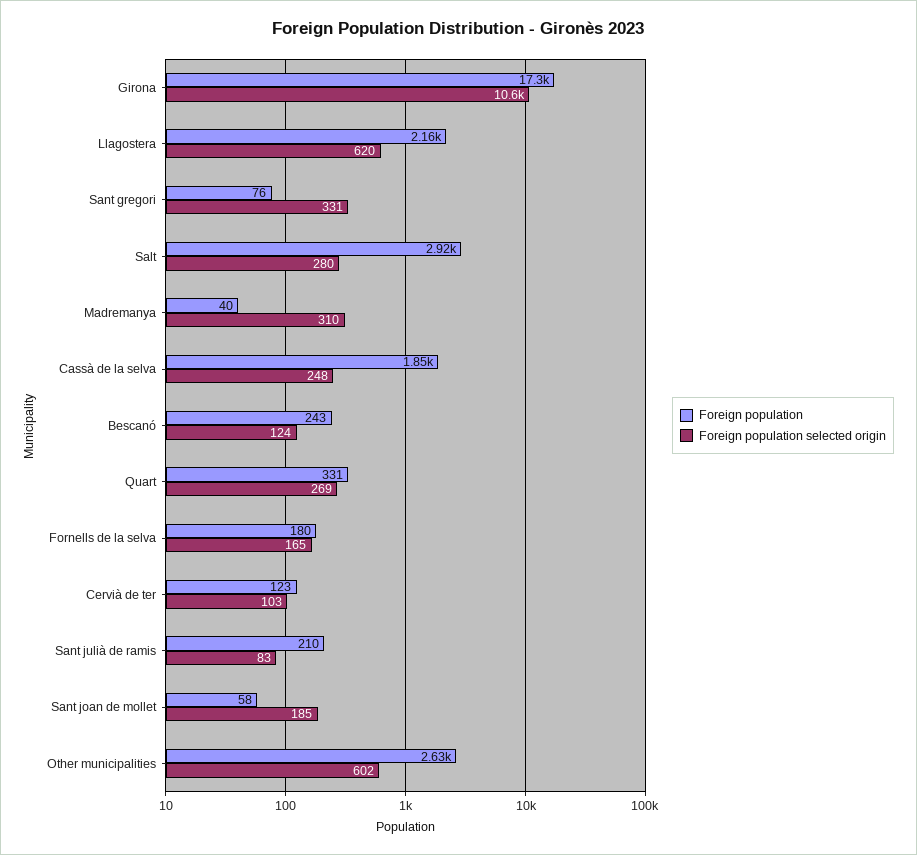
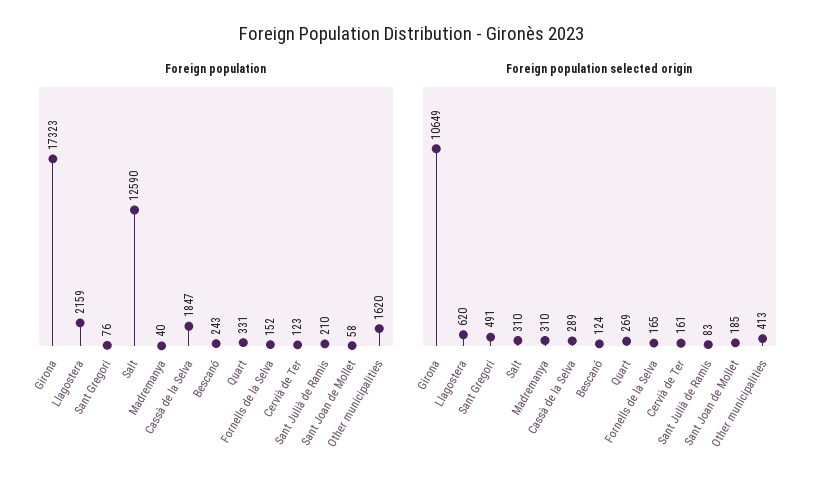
Foreign population selected origin, Sant gregori: 331 -> 491
Foreign population, Salt: 2920 -> 12590
Foreign population selected origin, Salt: 280 -> 310
Foreign population selected origin, Cassà de la selva: 248 -> 289
Foreign population, Fornells de la selva: 180 -> 152
Foreign population selected origin, Cervià de ter: 103 -> 161
Foreign population, Other municipalities: 2630 -> 1620
Foreign population selected origin, Other municipalities: 602 -> 413

